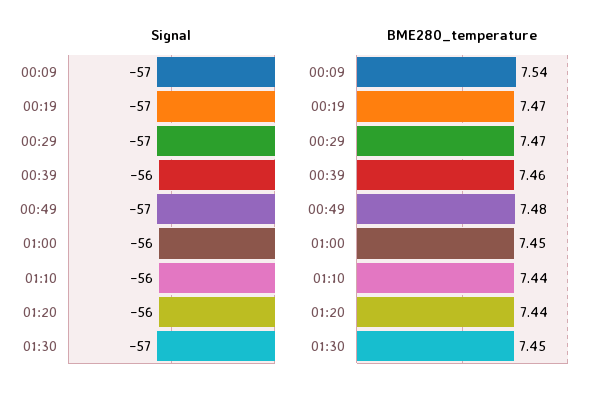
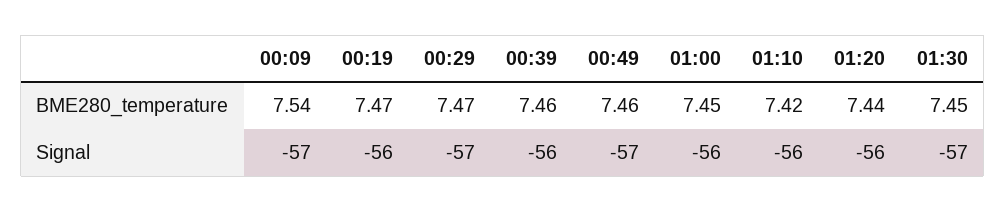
Signal, 00:19: -57 -> -56
BME280_temperature, 00:49: 7.48 -> 7.46
BME280_temperature, 01:10: 7.44 -> 7.42

